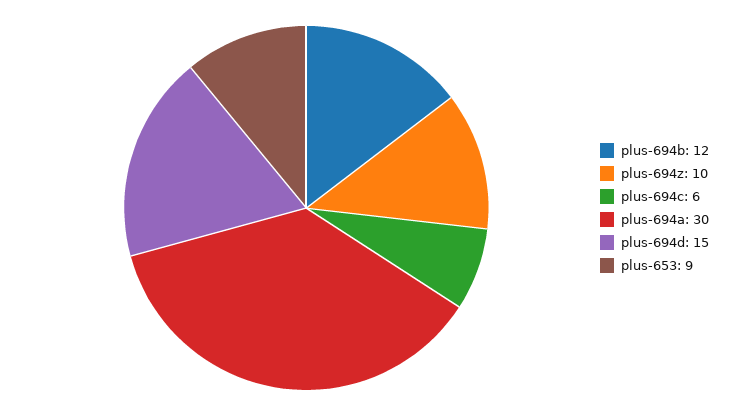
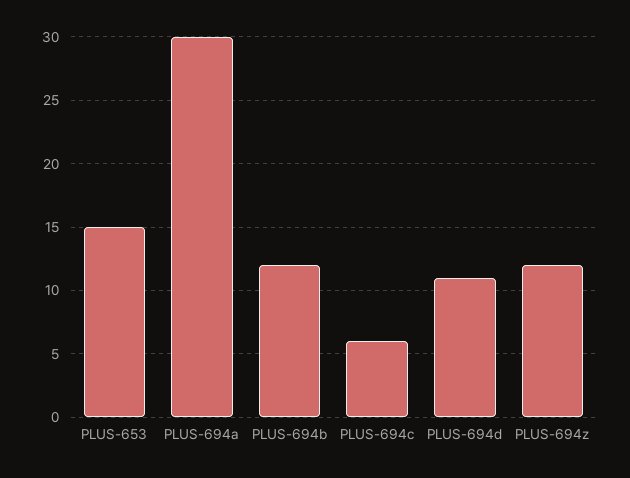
plus-694z: 10 -> 12
plus-694d: 15 -> 11
plus-653: 9 -> 15

